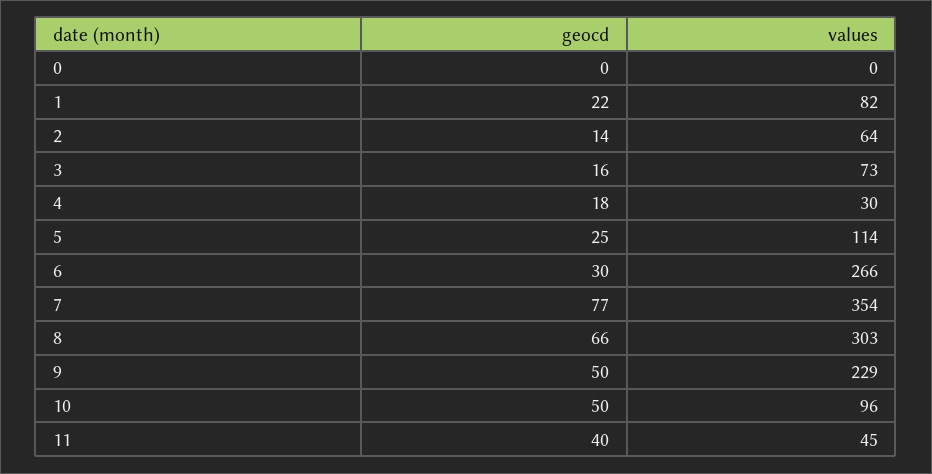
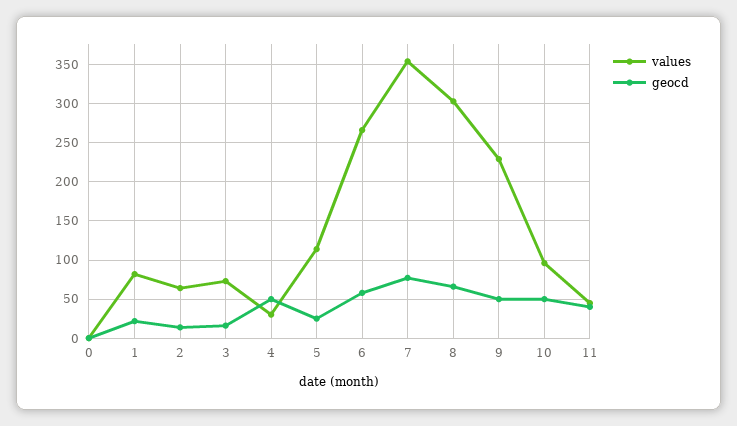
geocd, 4: 18 -> 50
geocd, 6: 30 -> 60

